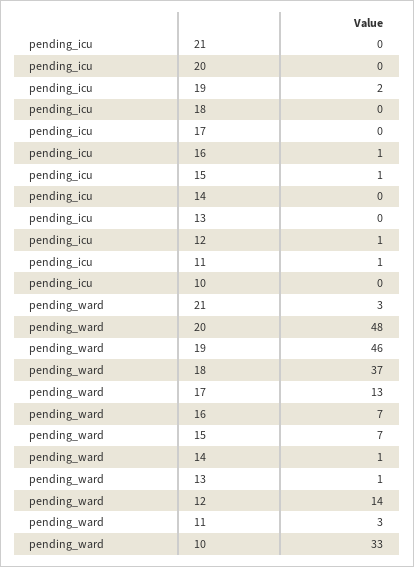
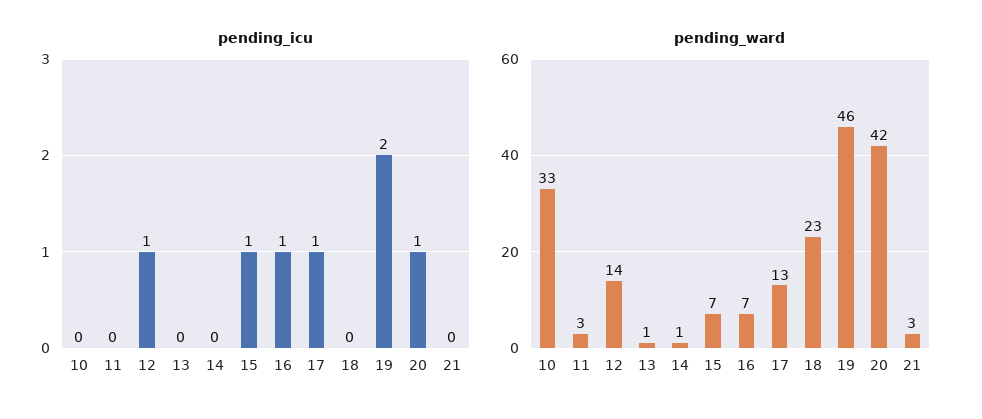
pending_icu, 20: 0 -> 1
pending_icu, 17: 0 -> 1
pending_icu, 11: 1 -> 0
pending_ward, 20: 48 -> 42
pending_ward, 18: 37 -> 23

